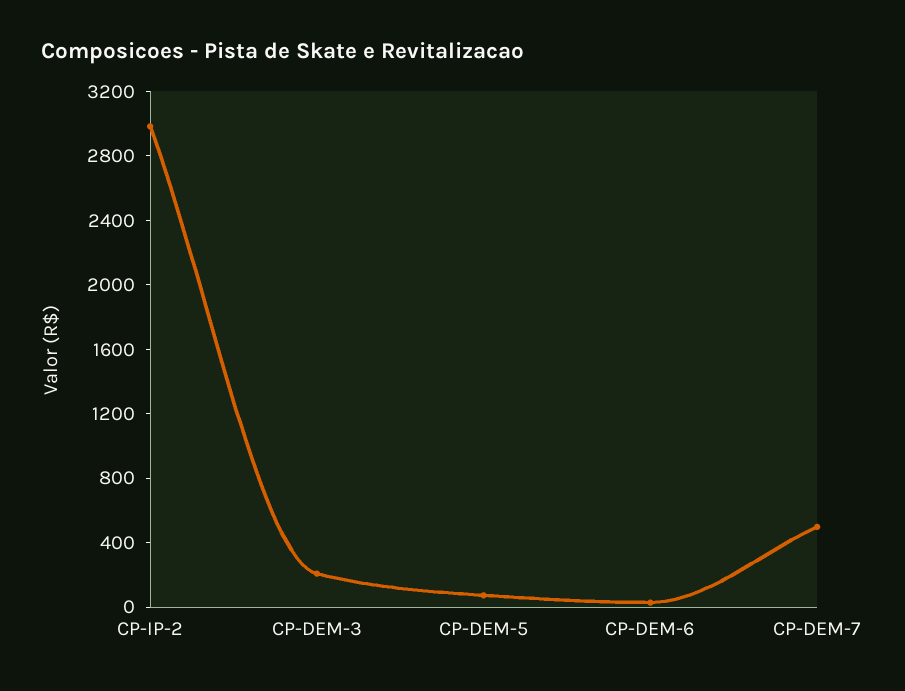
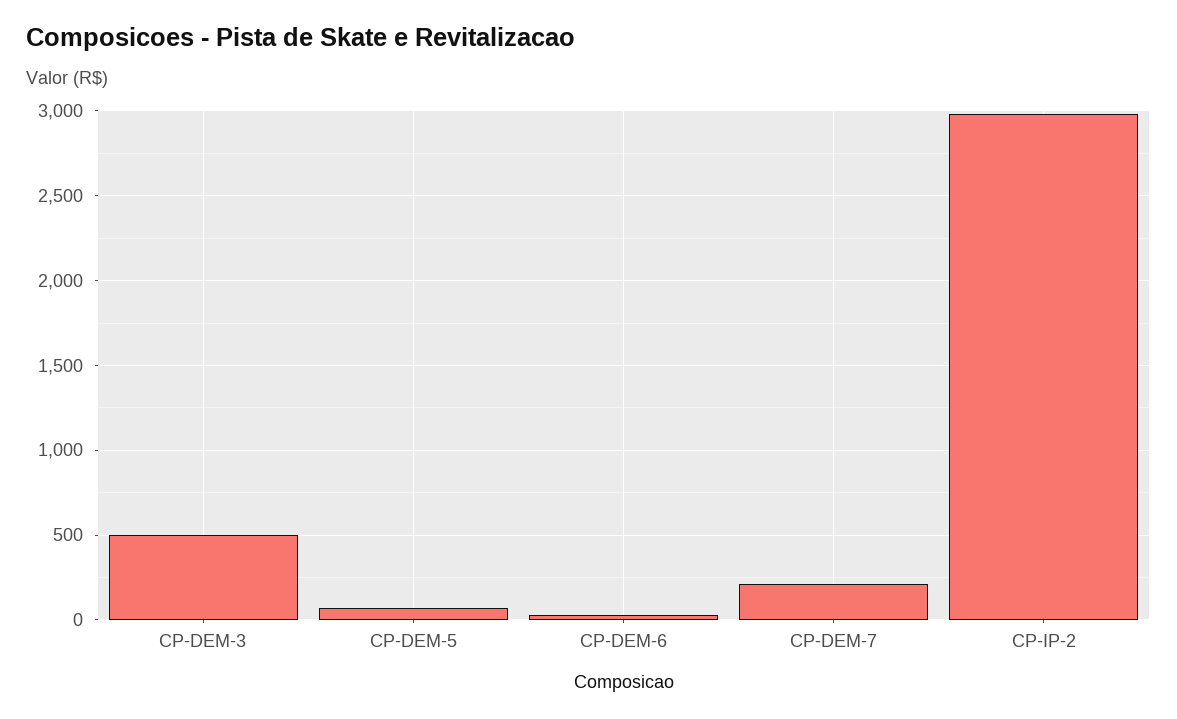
CP-DEM-3: 200 -> 500
CP-DEM-7: 500 -> 200

